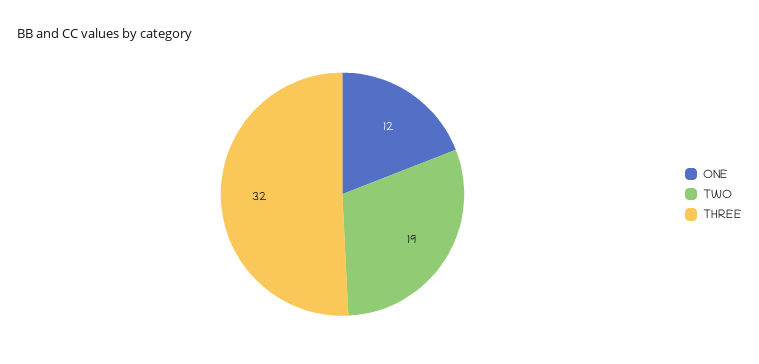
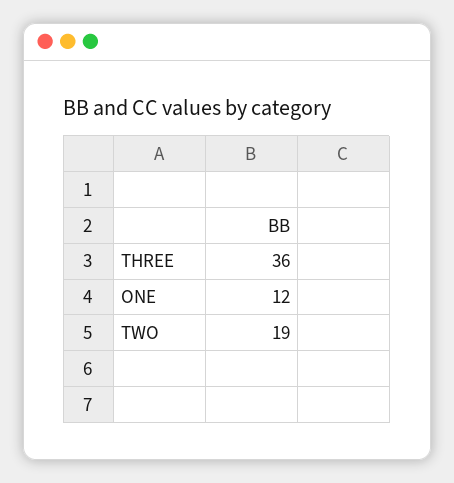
THREE: 32 -> 36

